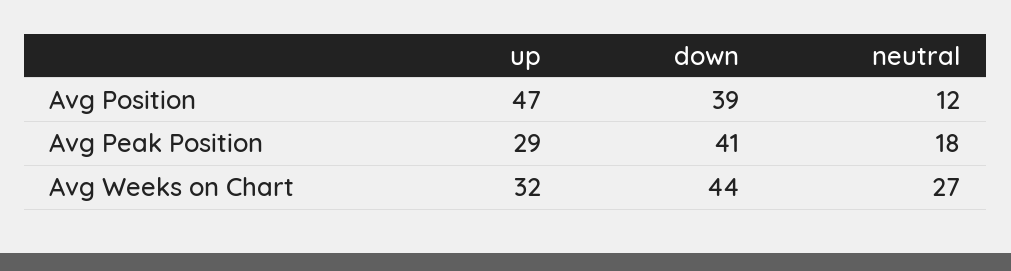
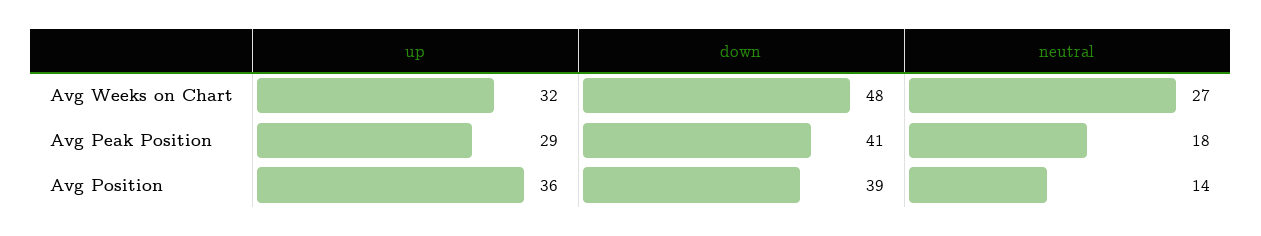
up, Avg Position: 47 -> 36
neutral, Avg Position: 12 -> 14
down, Avg Weeks on Chart: 44 -> 48

